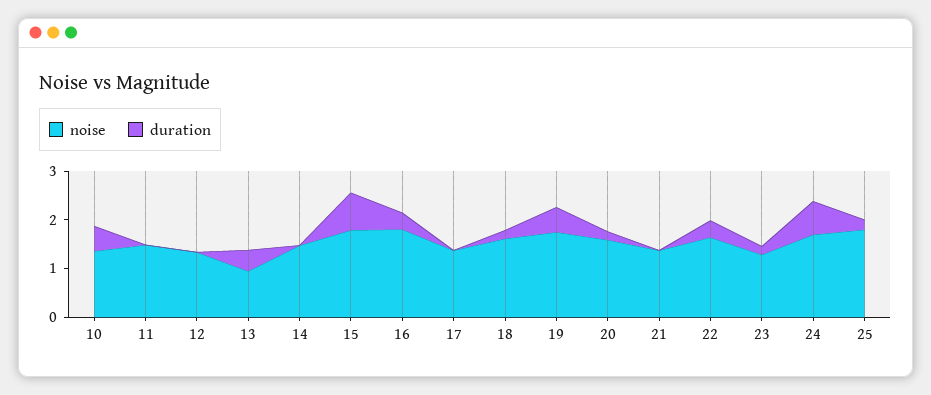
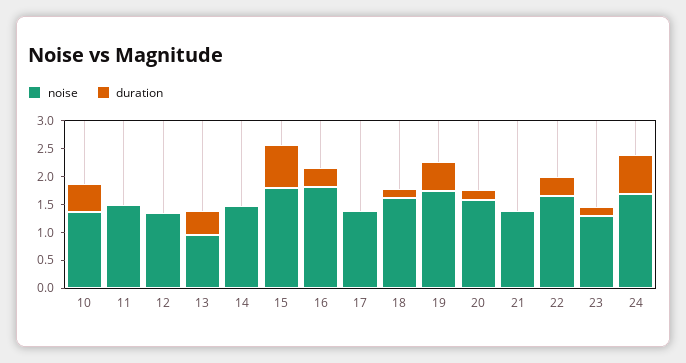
noise, 25: 1.8 -> none
duration, 25: 0.2 -> none

